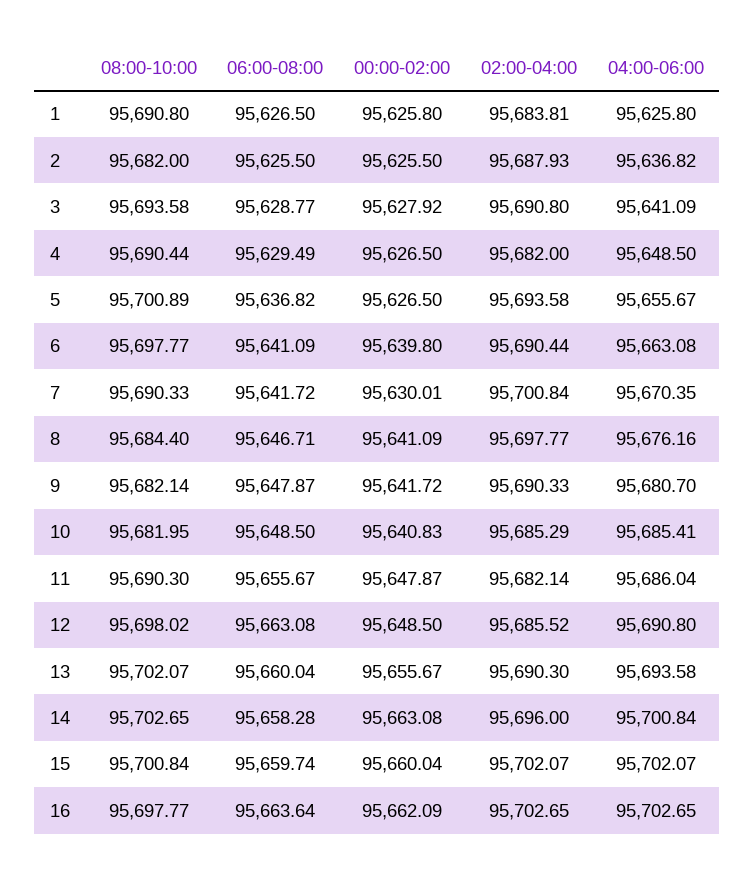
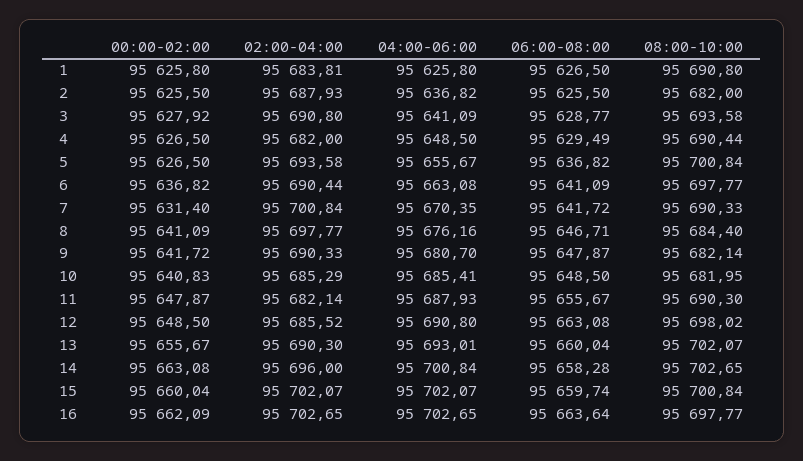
08:00-10:00, 5: 95700.89 -> 95700.84
00:00-02:00, 6: 95639.8 -> 95636.82
00:00-02:00, 7: 95630.01 -> 95631.4
04:00-06:00, 11: 95686.04 -> 95687.93
04:00-06:00, 13: 95693.58 -> 95693.01

